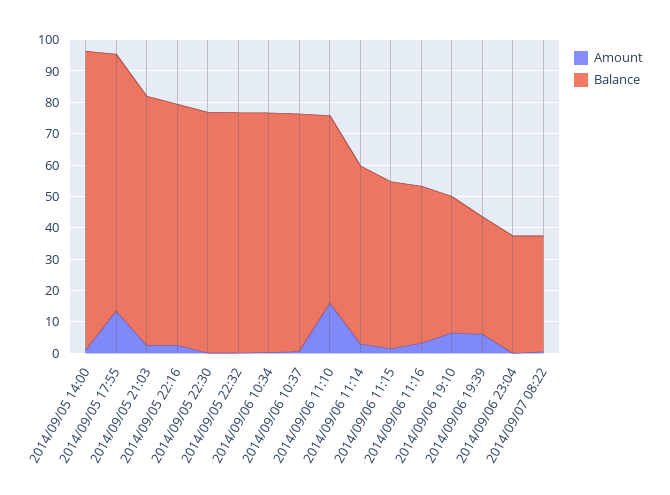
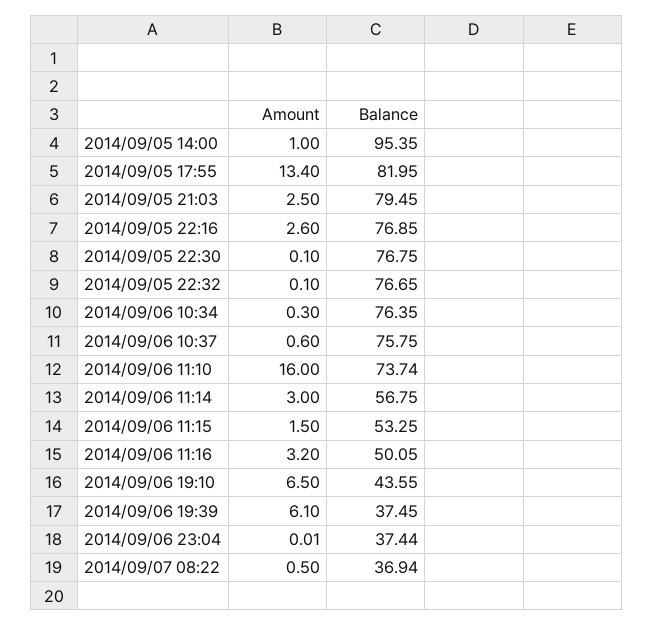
Balance, 2014/09/06 11:10: 60 -> 73.74

